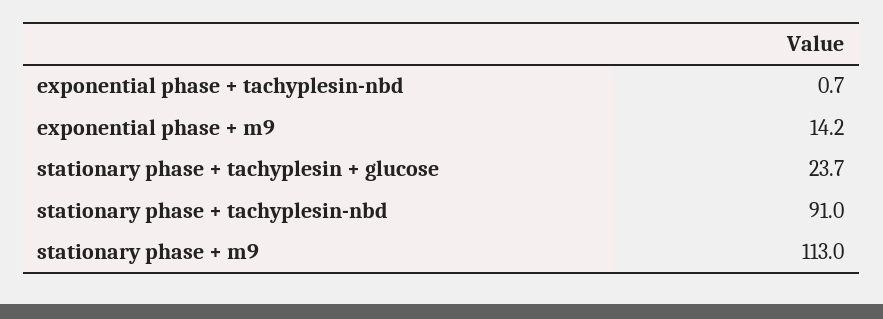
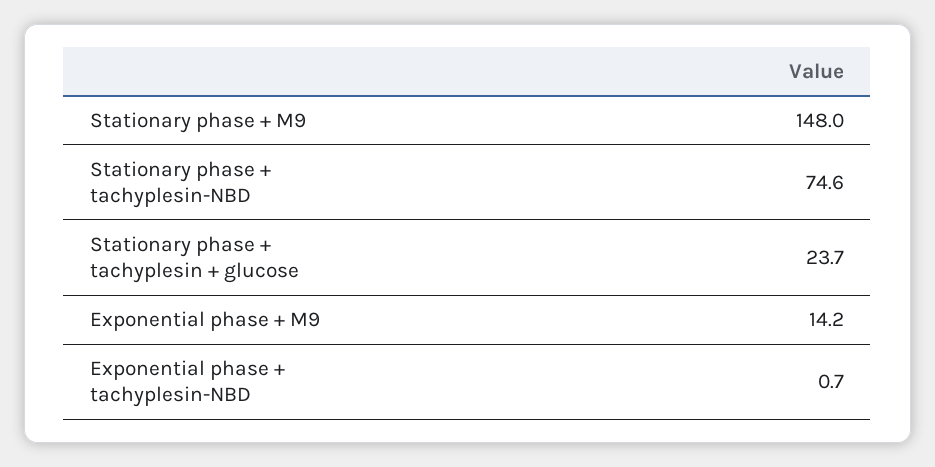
stationary phase + tachyplesin-nbd: 91 -> 74.6
stationary phase + m9: 113 -> 148

